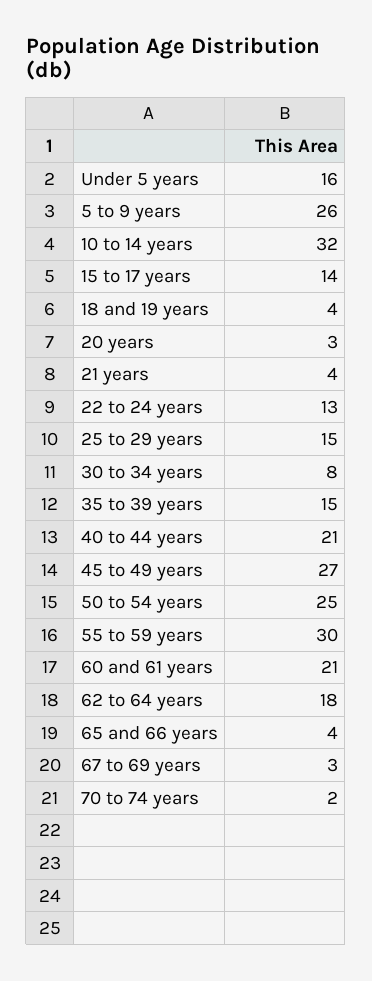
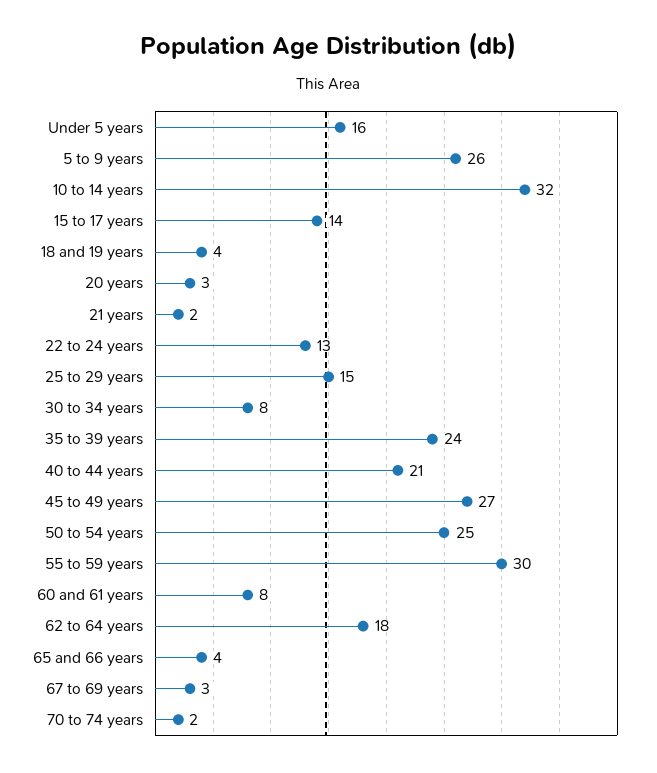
21 years: 4 -> 2
35 to 39 years: 15 -> 24
60 and 61 years: 21 -> 8

